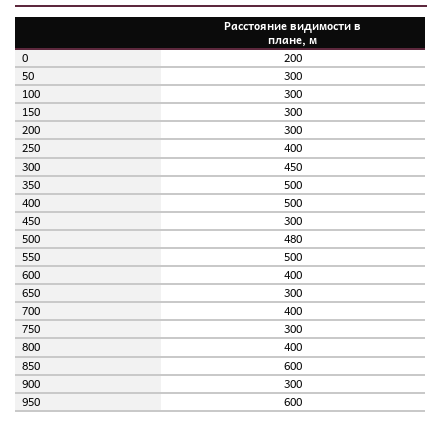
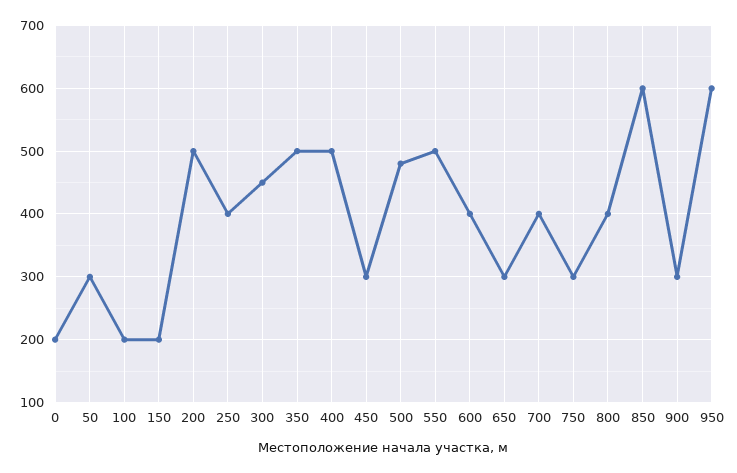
100: 300 -> 200
150: 300 -> 200
200: 300 -> 500

